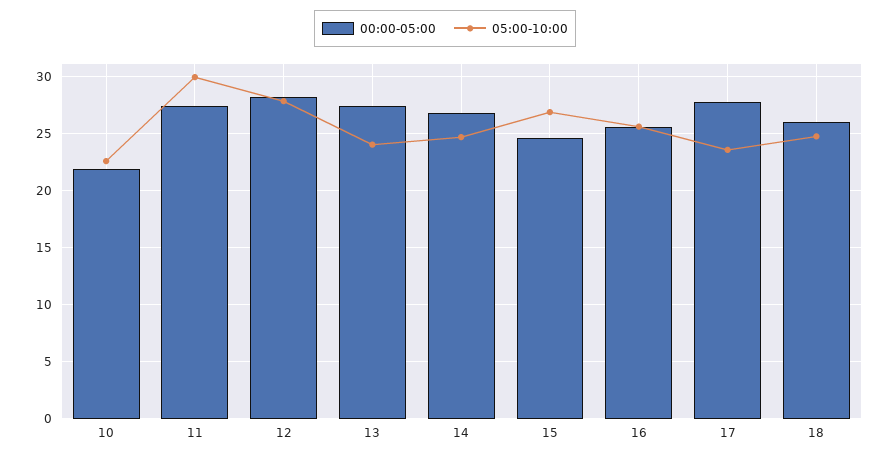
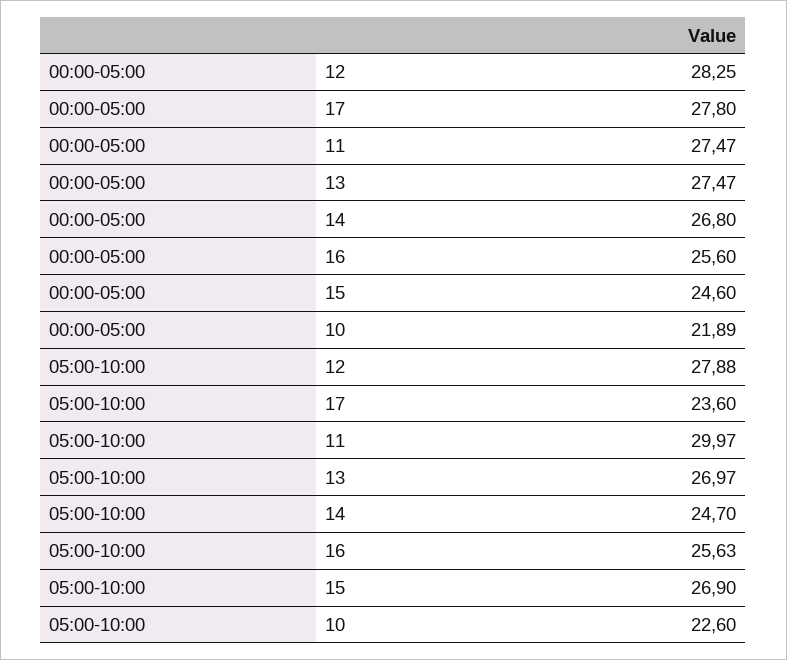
05:00-10:00, 13: 24 -> 26.97
00:00-05:00, 18: 26 -> none
05:00-10:00, 18: 25 -> none

